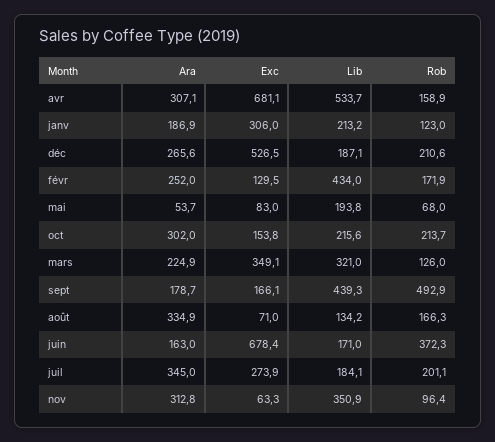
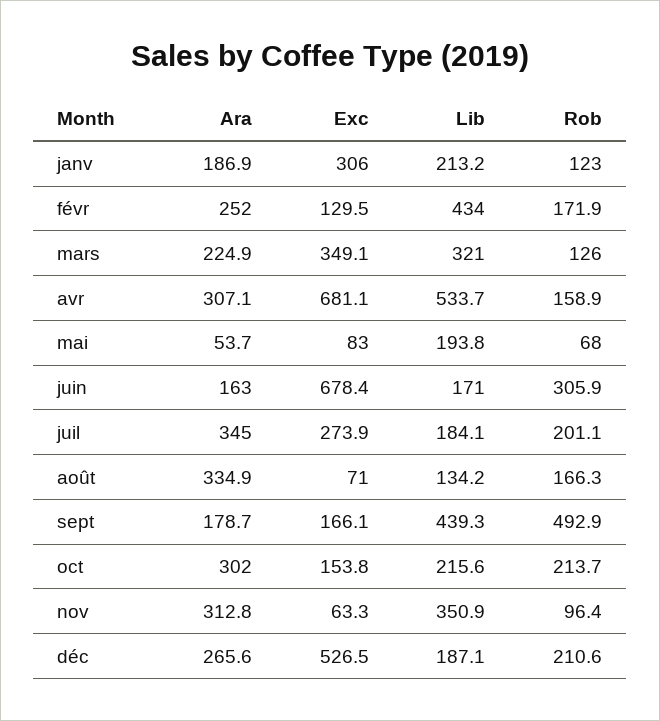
Rob, juin: 372.3 -> 305.9

